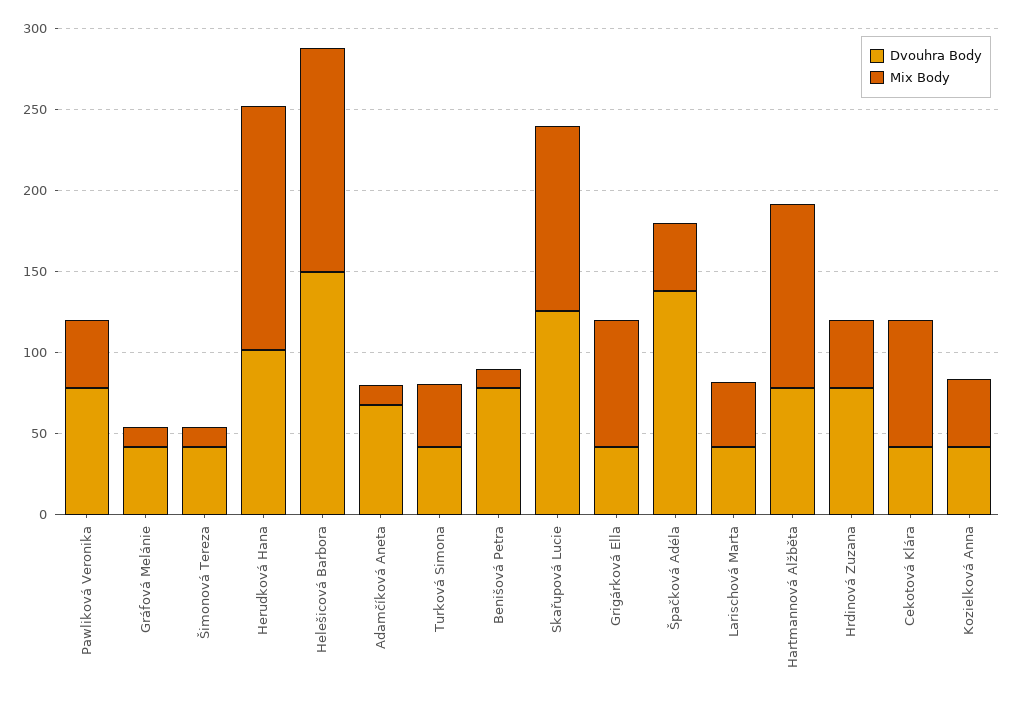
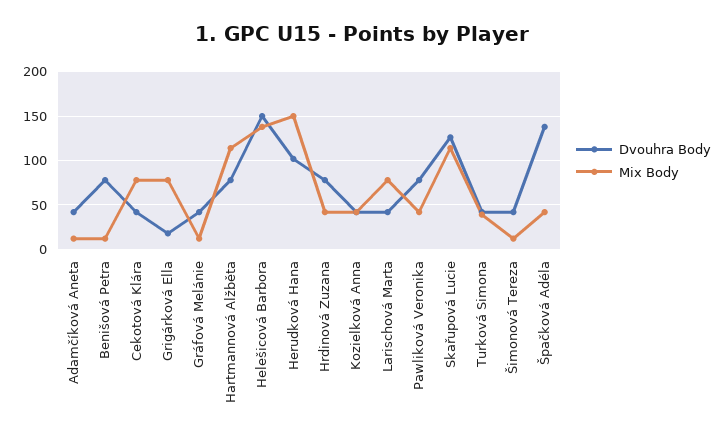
Dvouhra Body, Adamčíková Aneta: 70 -> 40
Dvouhra Body, Grigárková Ella: 40 -> 20
Mix Body, Larischová Marta: 40 -> 80

